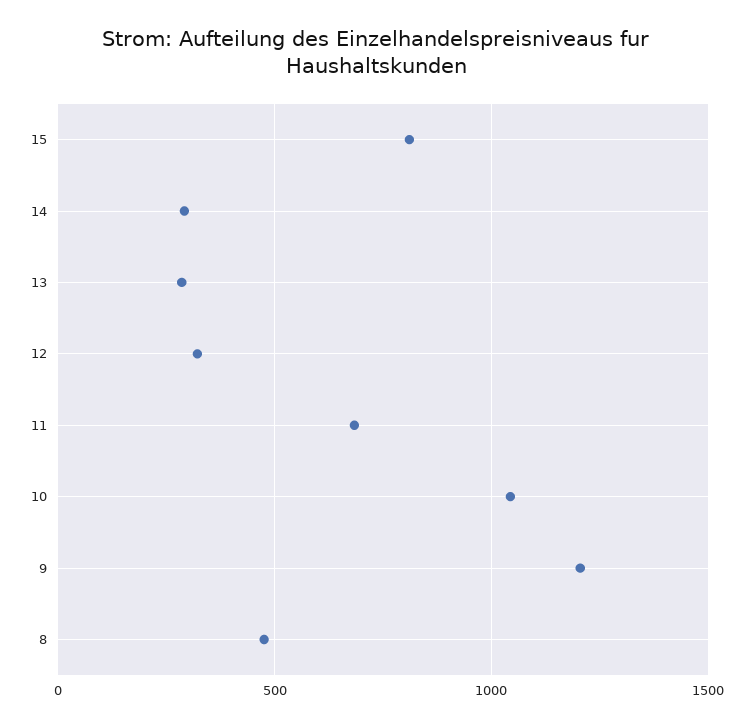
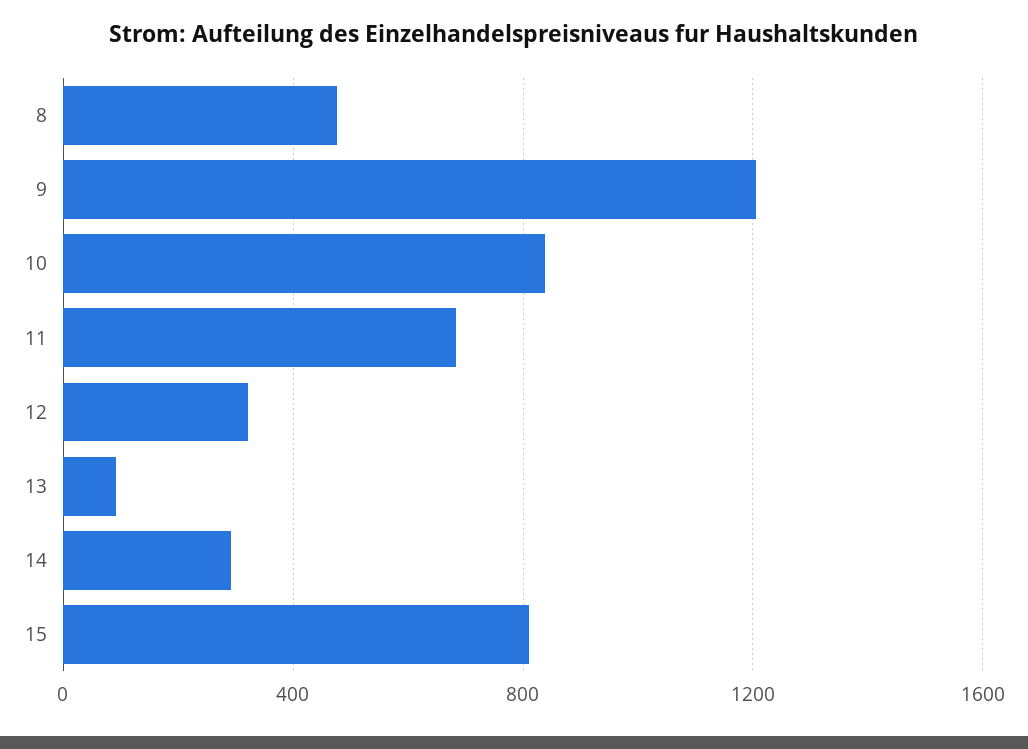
13: 300 -> 100
10: 1050 -> 850

